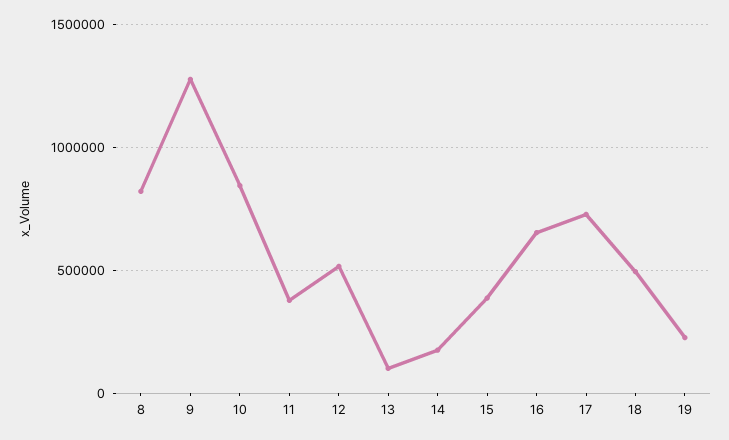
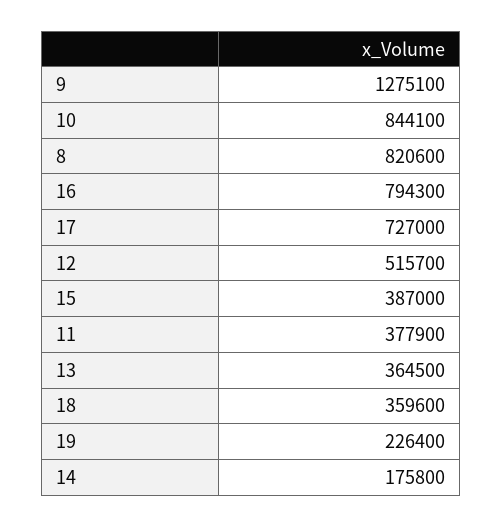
13: 100000 -> 364500
16: 650000 -> 794300
18: 500000 -> 359600

